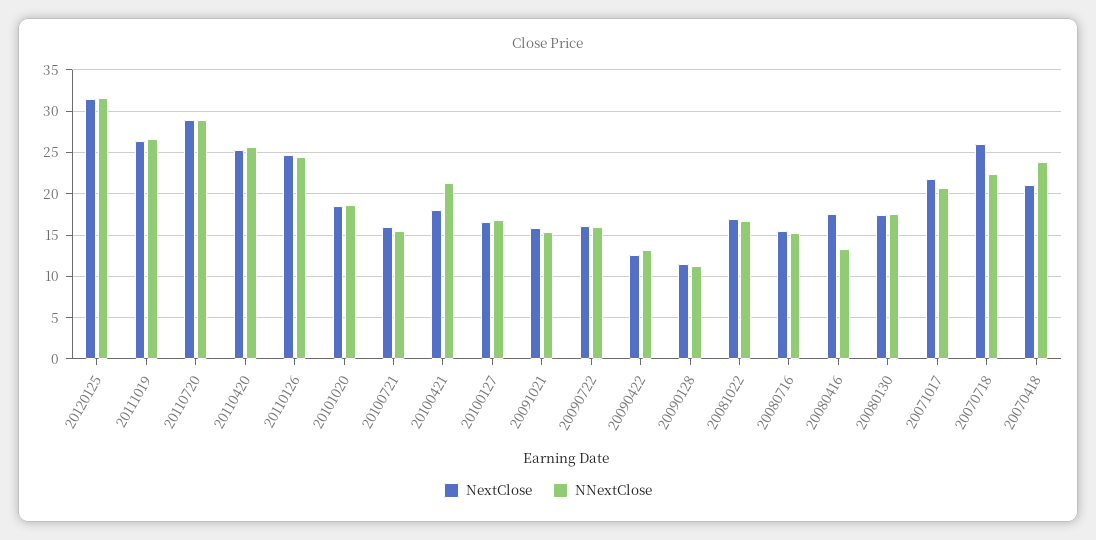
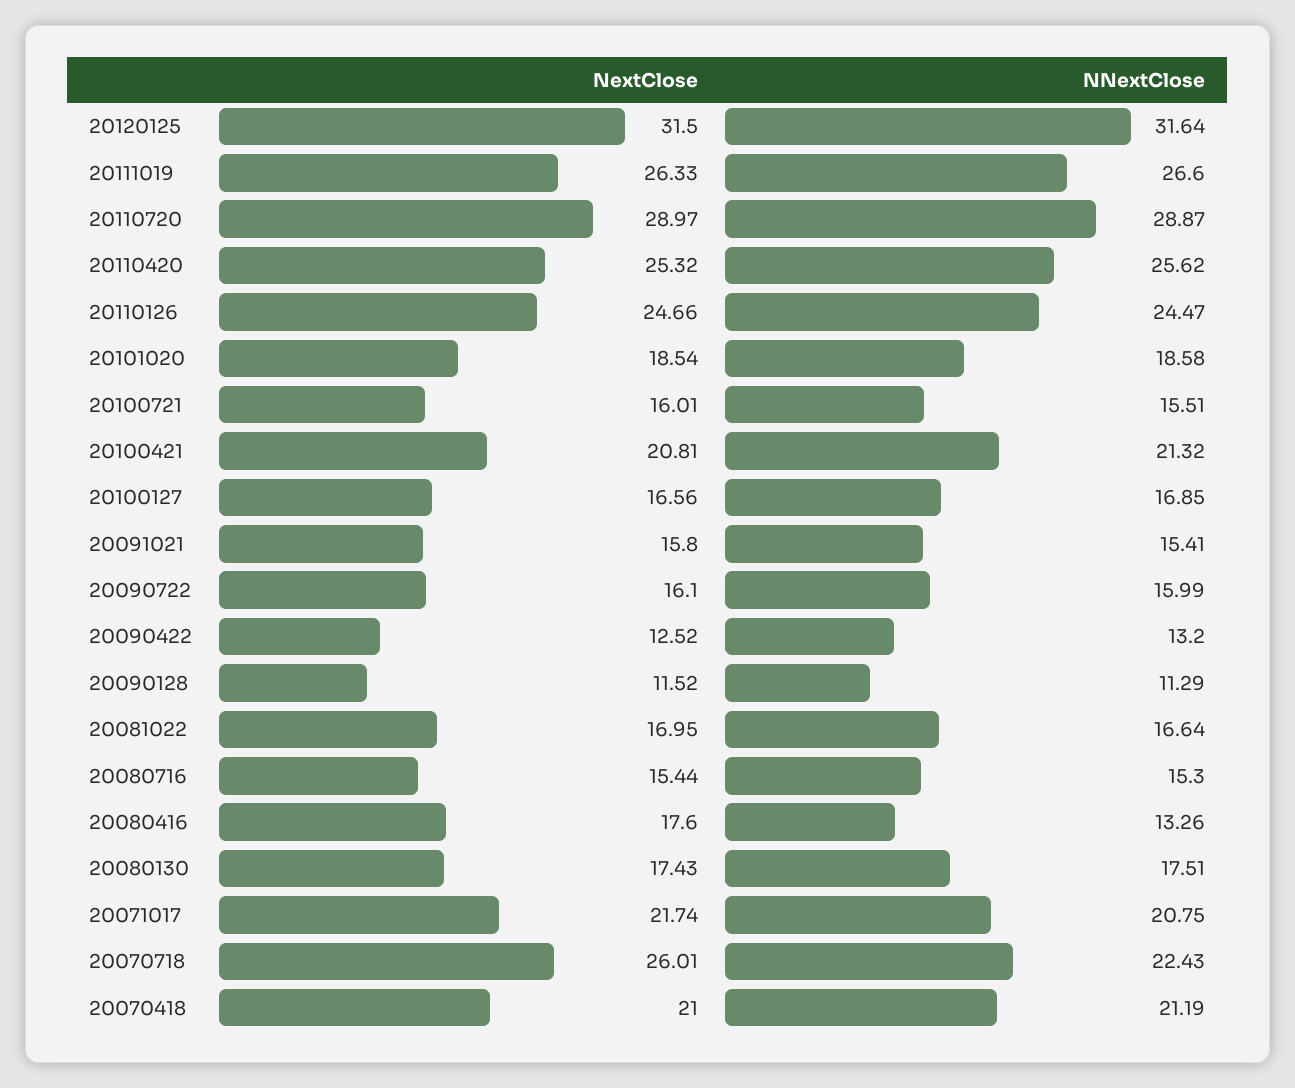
NextClose, 20100421: 18 -> 20.81
NNextClose, 20070418: 24 -> 21.19

